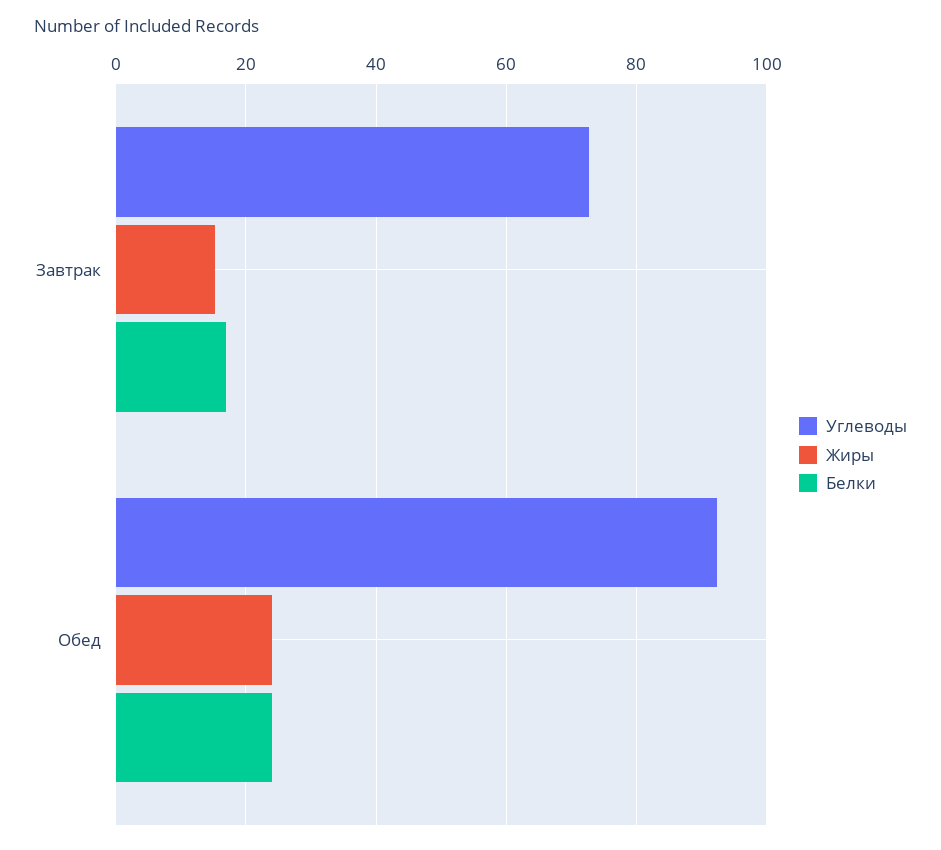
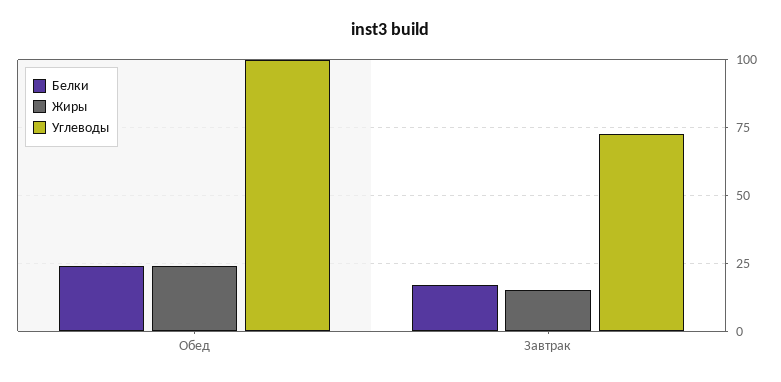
Углеводы, Обед: 92 -> 100

